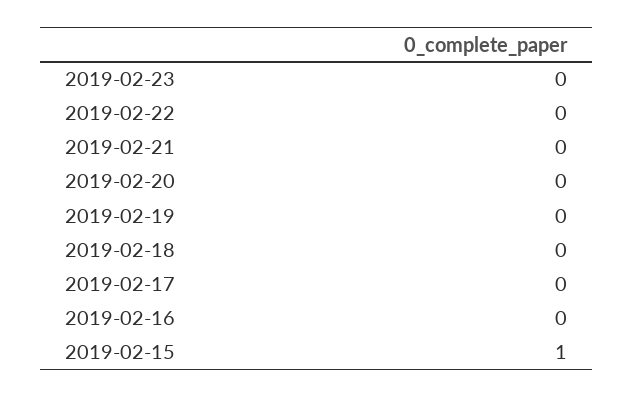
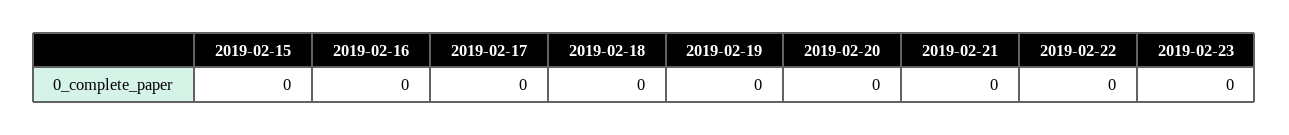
2019-02-15: 1 -> 0

